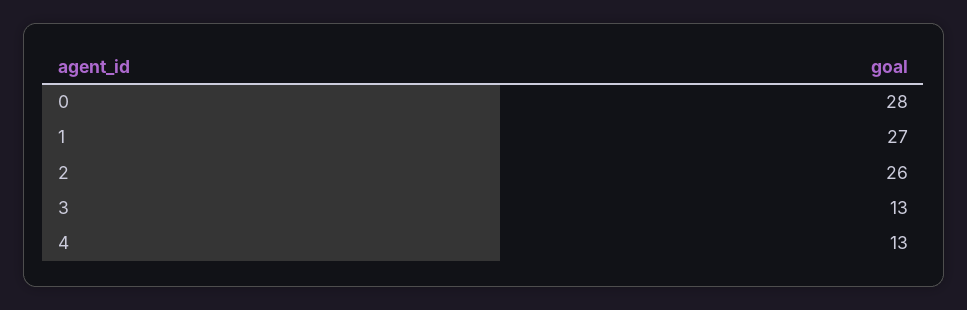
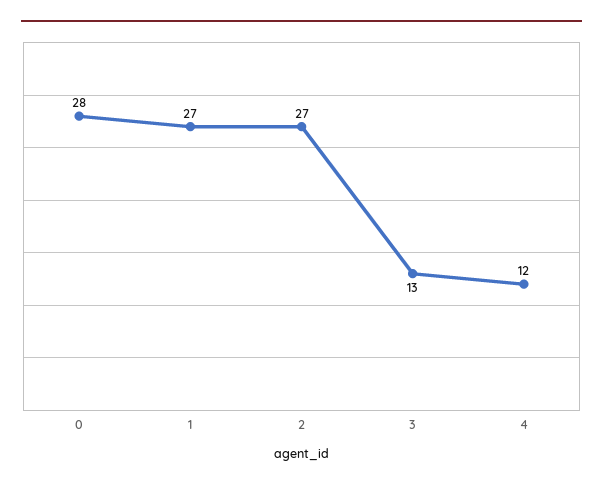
2: 26 -> 27
4: 13 -> 12

